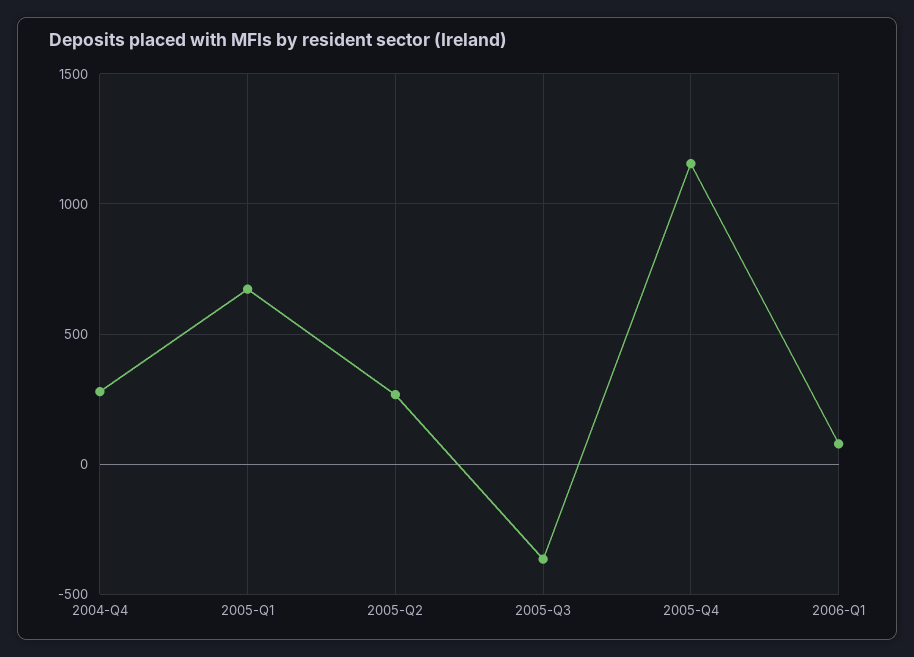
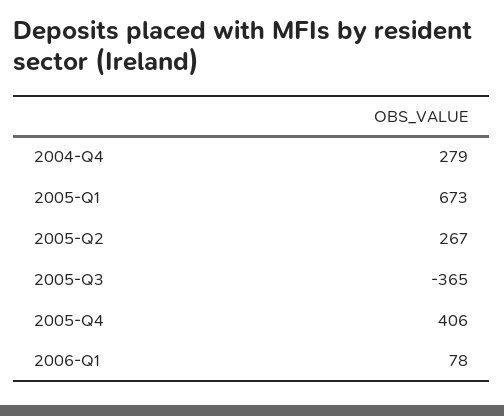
2005-Q4: 1150 -> 406

